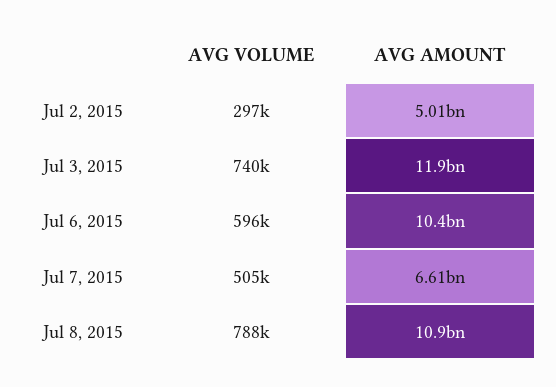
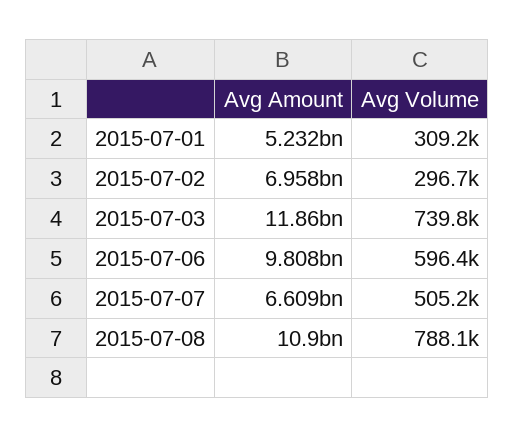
AVG AMOUNT, Jul 2, 2015: 5010000000 -> 6958000000
AVG AMOUNT, Jul 6, 2015: 10400000000 -> 9808000000
AVG AMOUNT, 2015-07-01: none -> 5232000000
AVG VOLUME, 2015-07-01: none -> 309200

